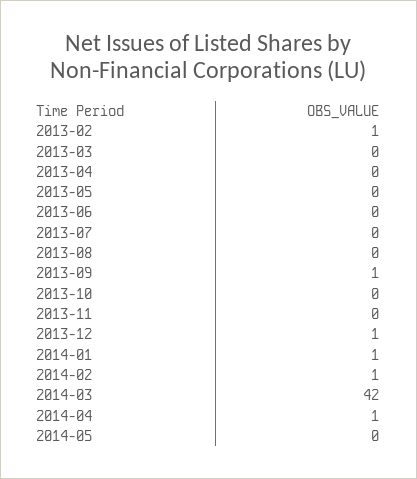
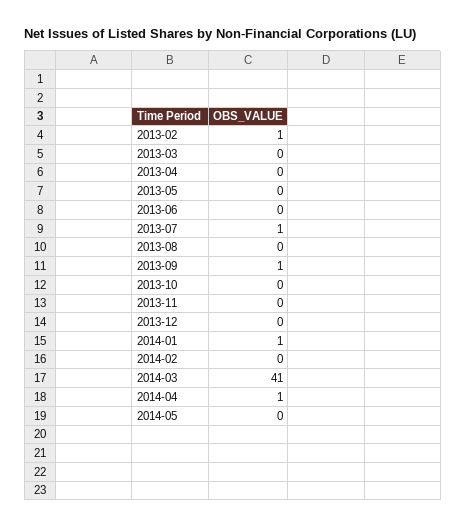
2013-07: 0 -> 1
2013-12: 1 -> 0
2014-02: 1 -> 0
2014-03: 42 -> 41

